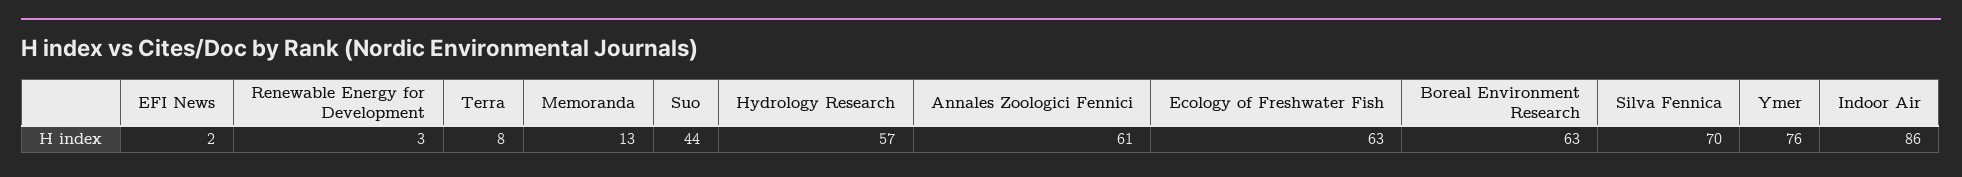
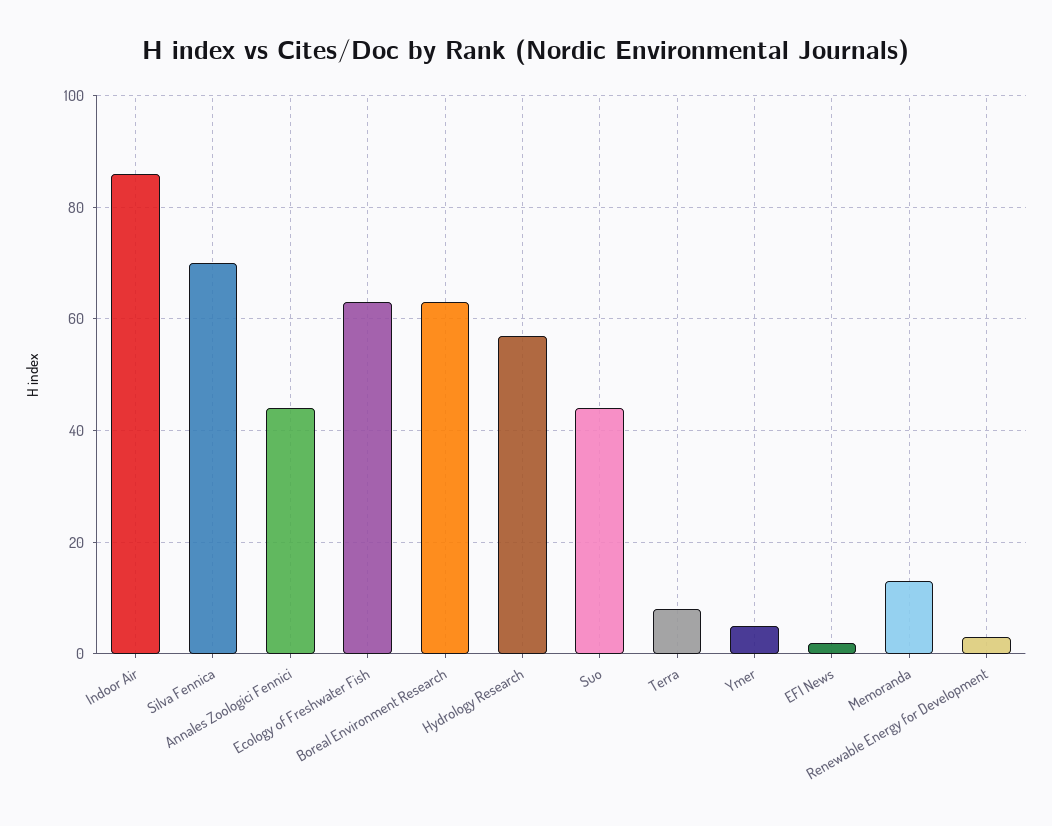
Annales Zoologici Fennici: 61 -> 45
Ymer: 76 -> 5

